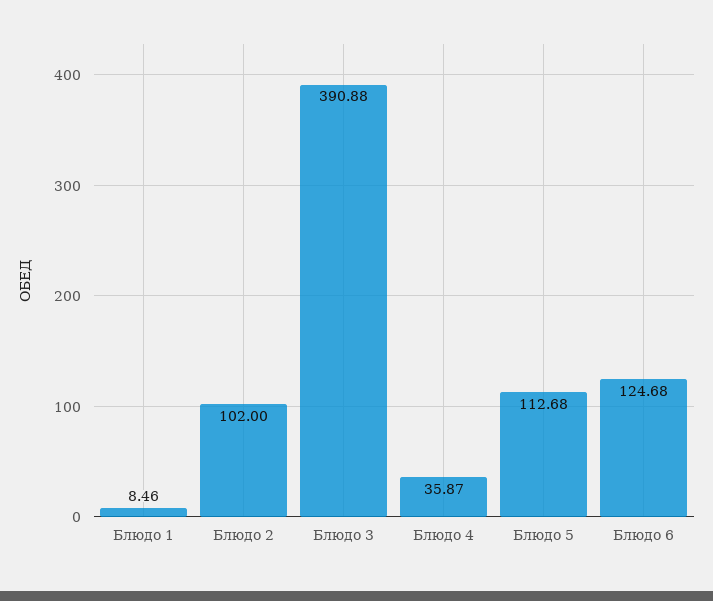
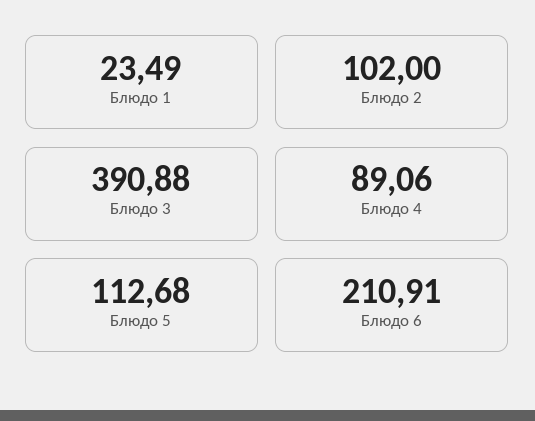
Блюдо 1: 8.46 -> 23.49
Блюдо 4: 35.87 -> 89.06
Блюдо 6: 124.68 -> 210.91

